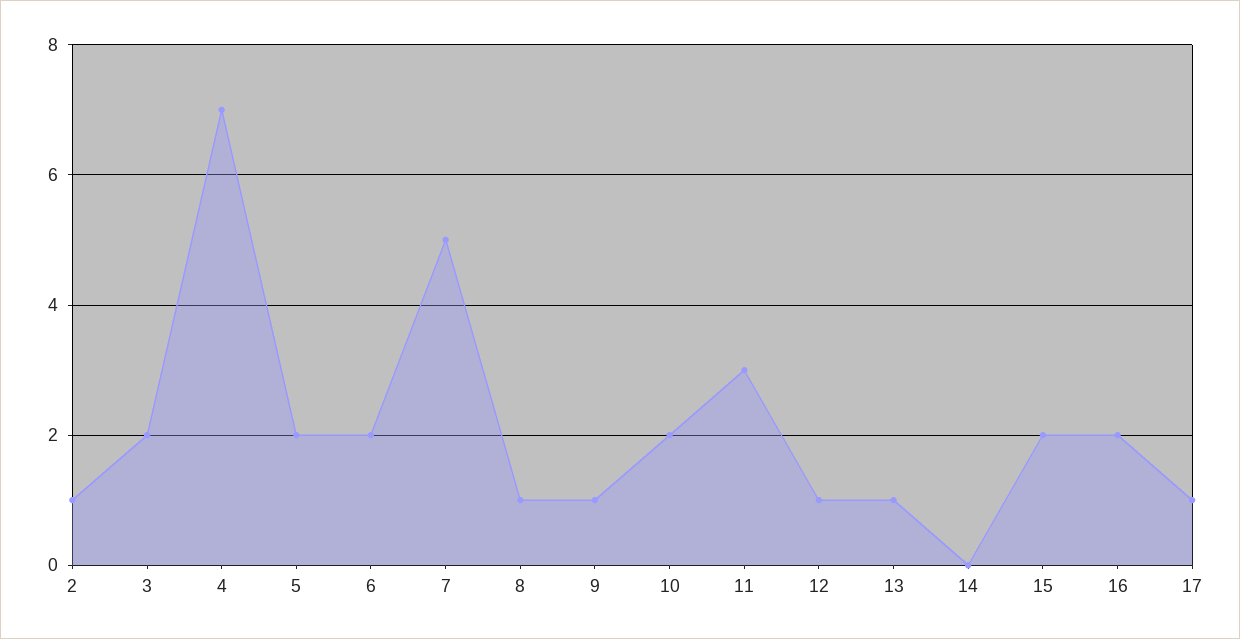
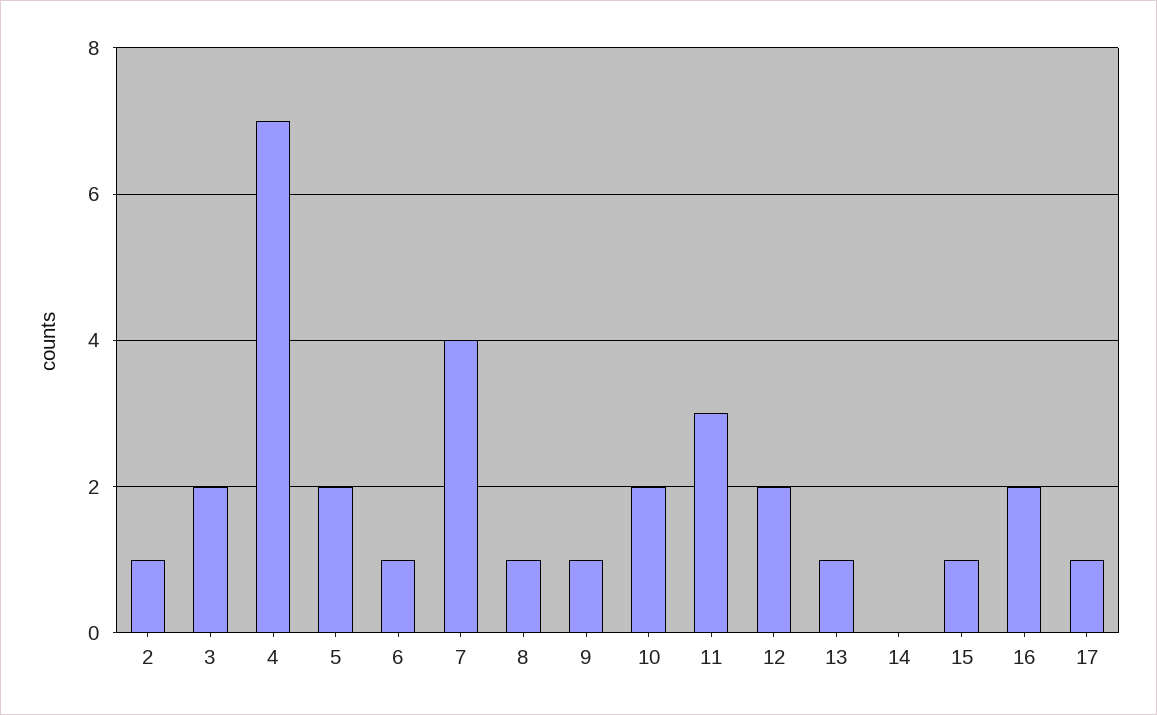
6: 2 -> 1
7: 5 -> 4
12: 1 -> 2
15: 2 -> 1

